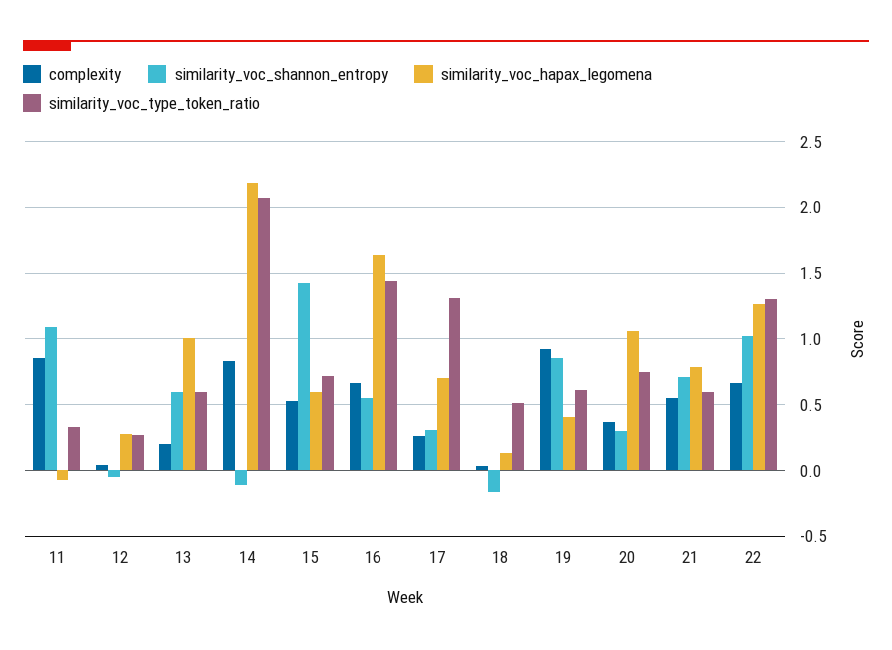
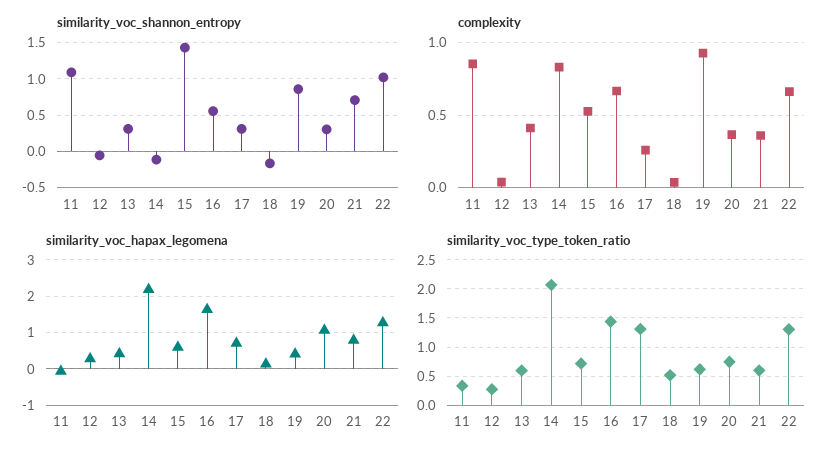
complexity, 13: 0.2 -> 0.4
similarity_voc_shannon_entropy, 13: 0.6 -> 0.3
similarity_voc_hapax_legomena, 13: 1 -> 0.4
complexity, 21: 0.55 -> 0.35

